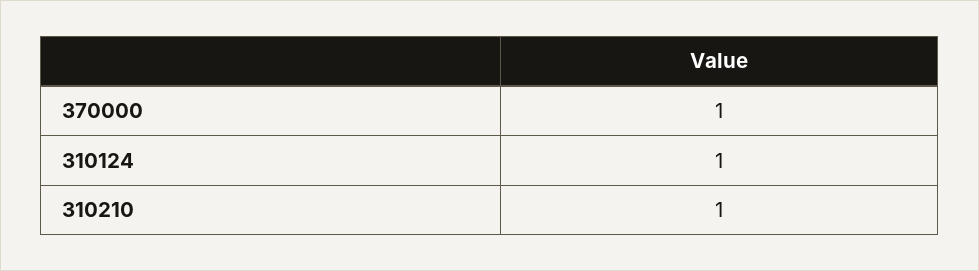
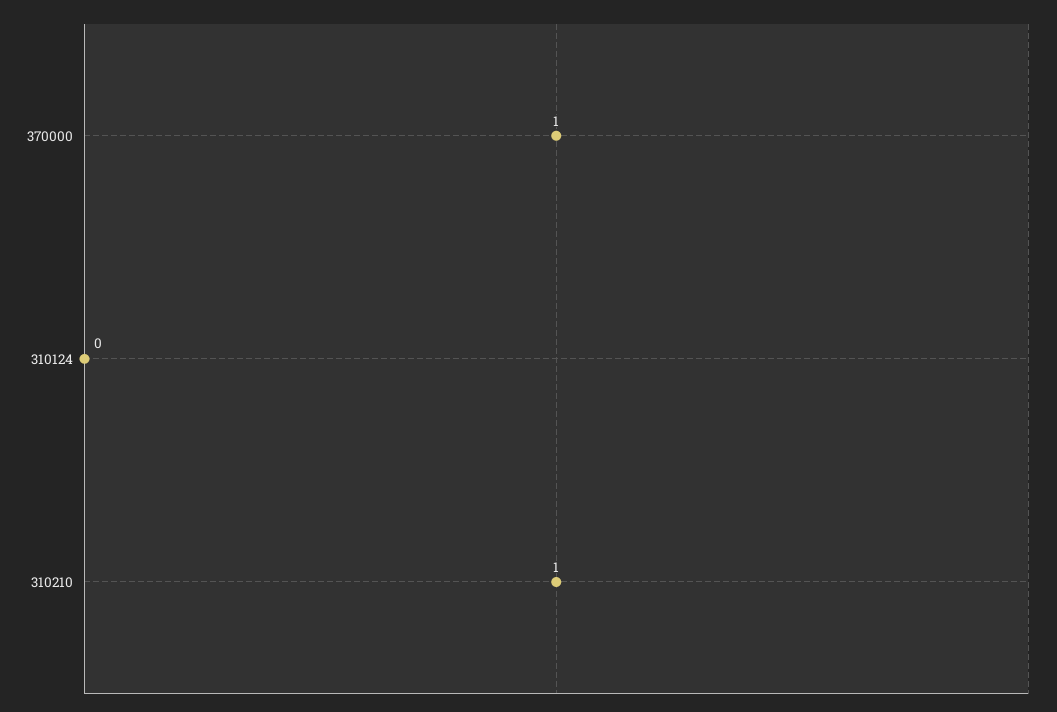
310124: 1 -> 0

